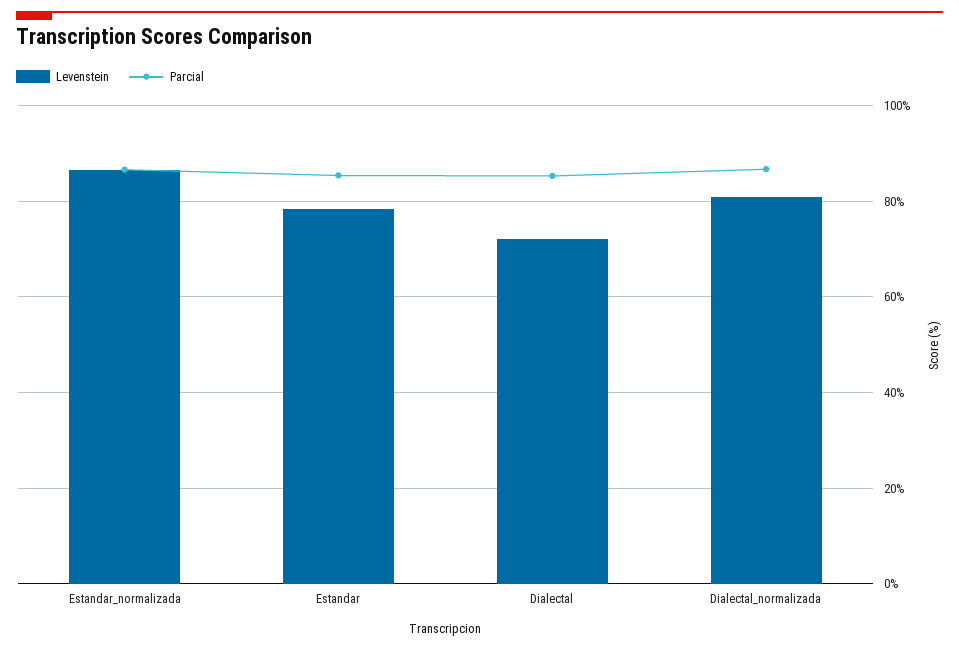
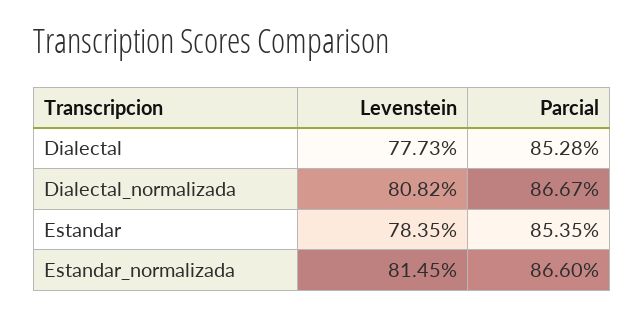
Levenstein, Estandar_normalizada: 86 -> 81.45
Levenstein, Dialectal: 72 -> 77.73

